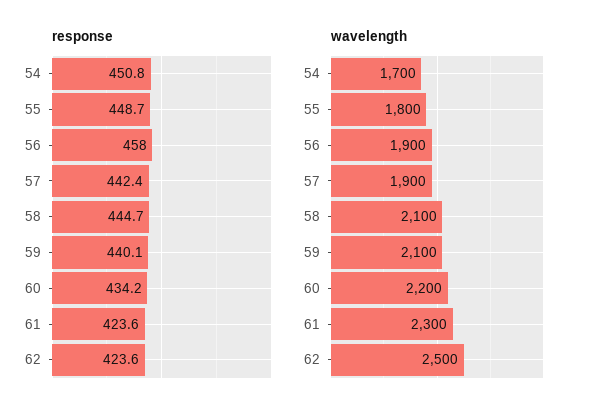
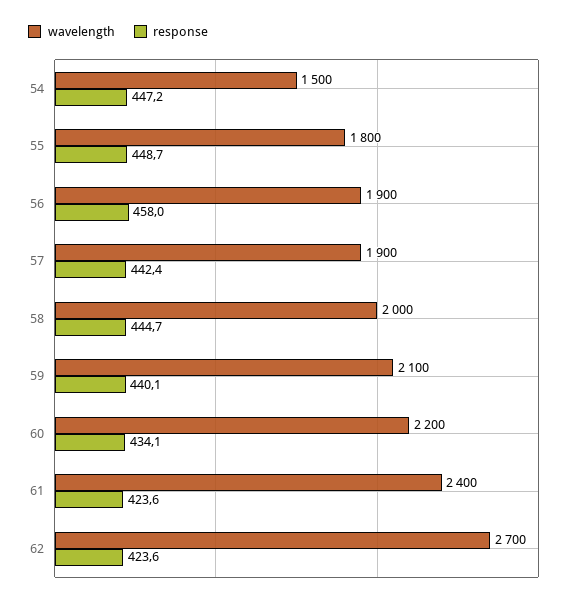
response, 54: 450.8 -> 447.2
response, 60: 434.2 -> 434.1
wavelength, 54: 1700 -> 1500
wavelength, 58: 2100 -> 2000
wavelength, 61: 2300 -> 2400
wavelength, 62: 2500 -> 2700

